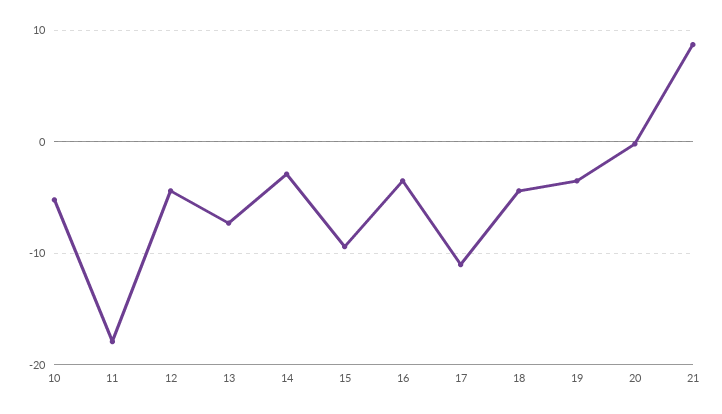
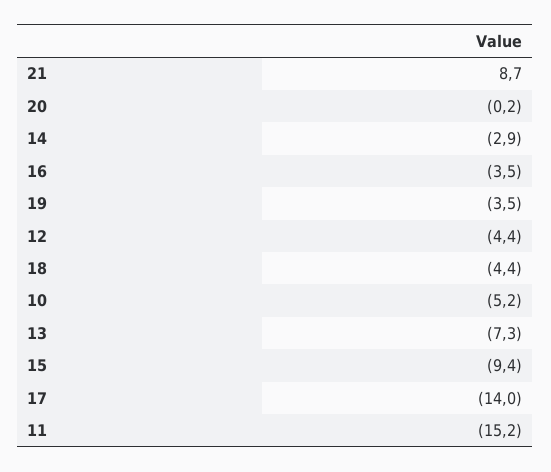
11: -18 -> -15.2
17: -11 -> -14

